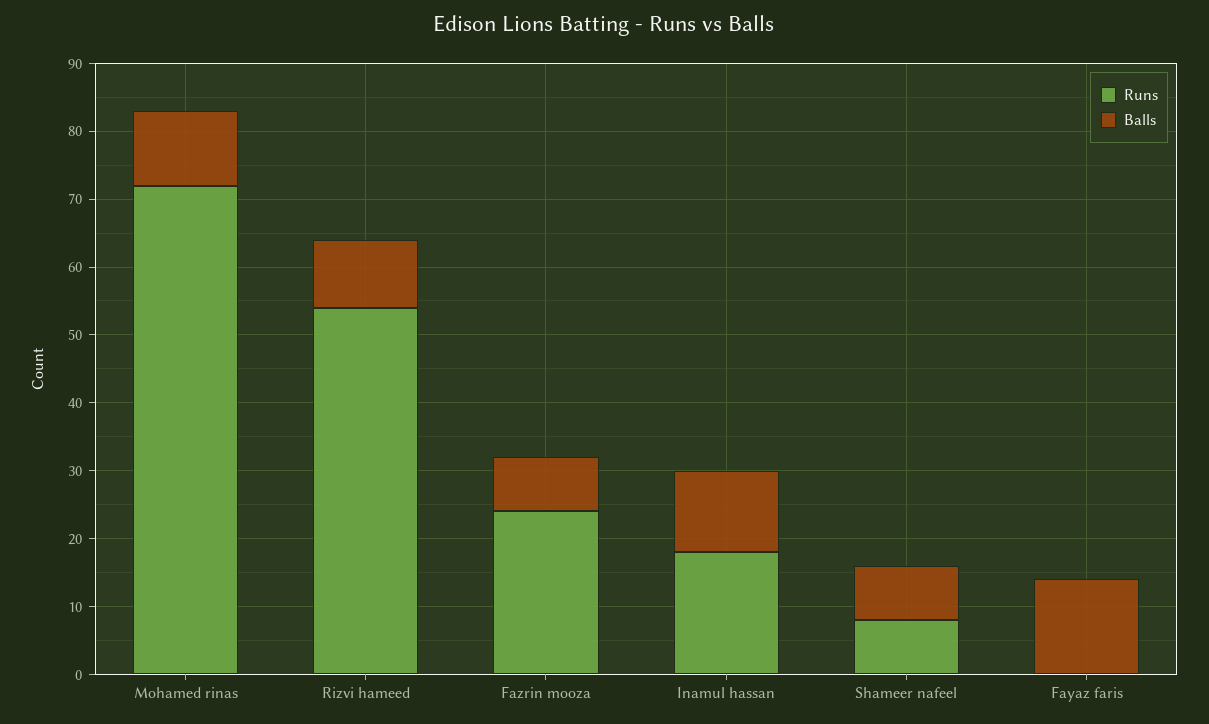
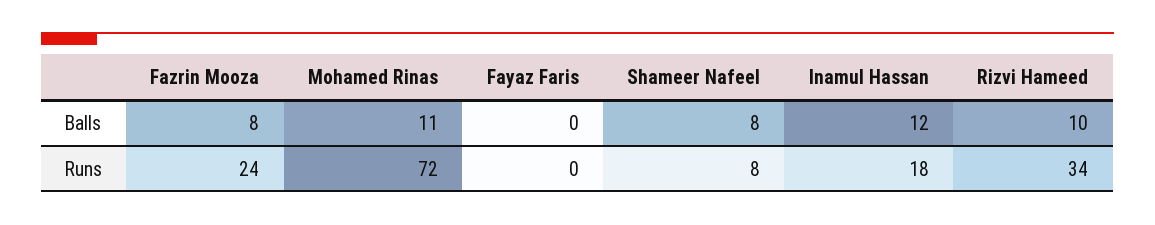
Runs, Rizvi hameed: 55 -> 34
Balls, Fayaz faris: 15 -> 0

